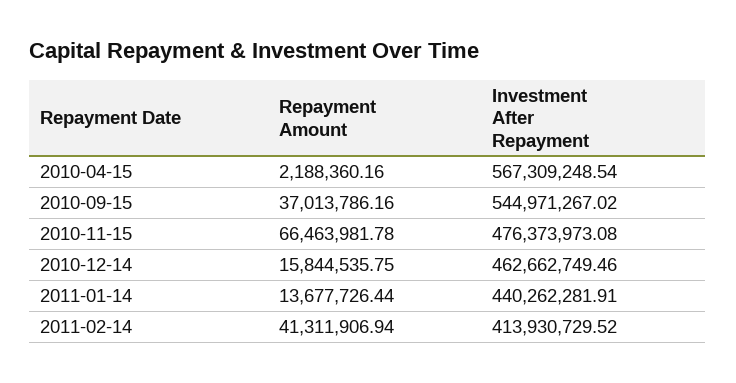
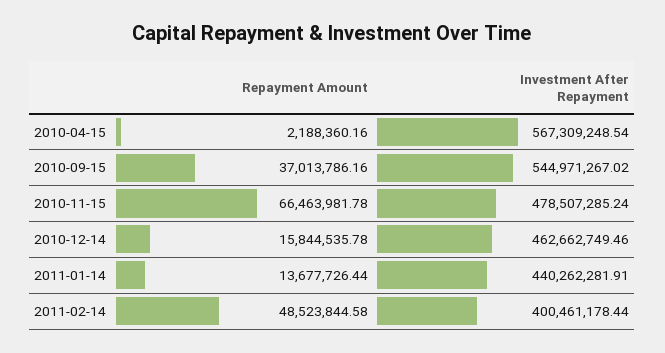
Investment After Repayment, 2010-11-15: 476373973.08 -> 478507285.24
Repayment Amount, 2010-12-14: 15844535.75 -> 15844535.78
Repayment Amount, 2011-02-14: 41311906.94 -> 48523844.58
Investment After Repayment, 2011-02-14: 413930729.52 -> 400461178.44

